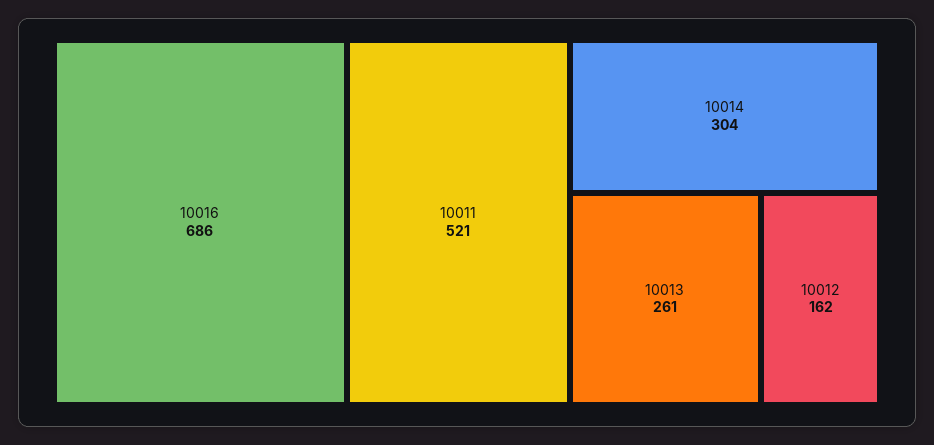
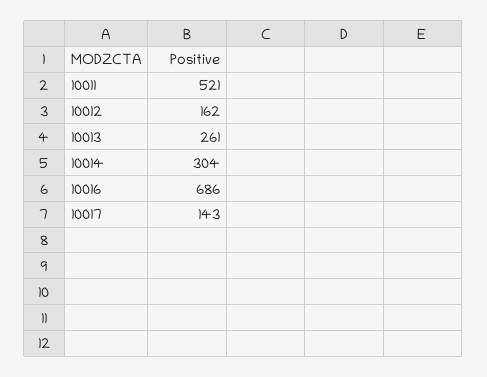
10017: none -> 143

